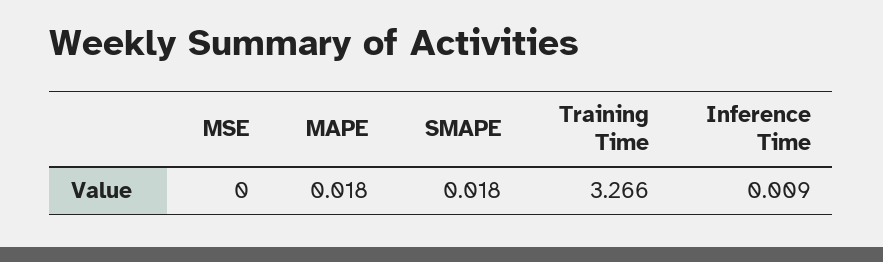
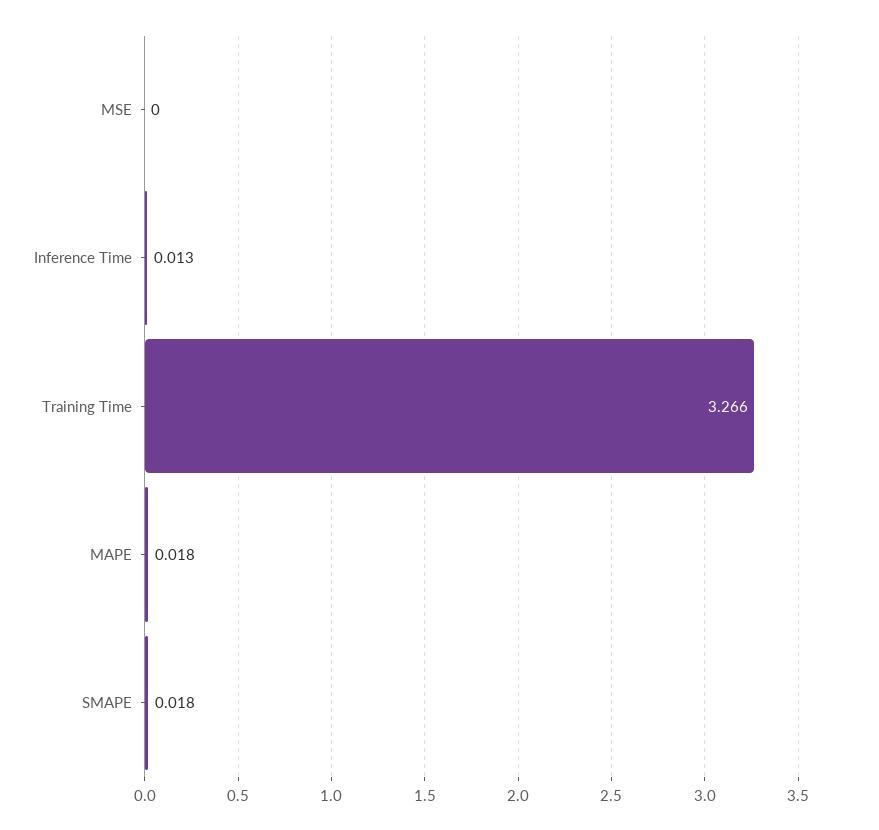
Inference Time: 0.009 -> 0.013

